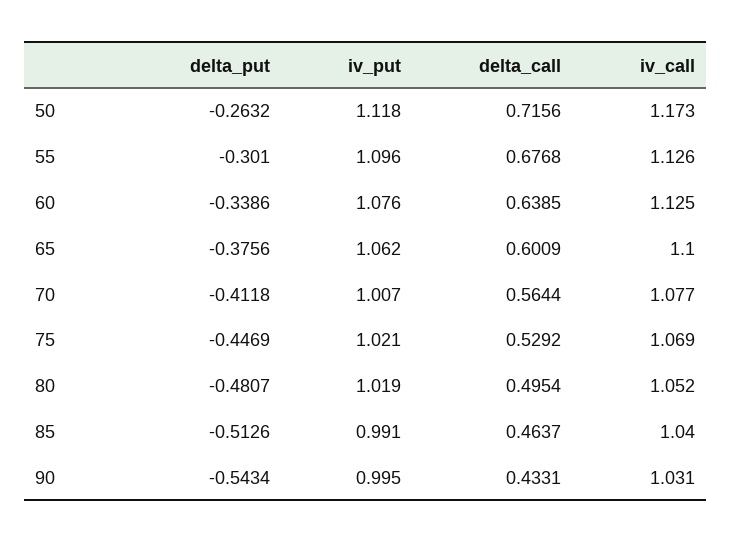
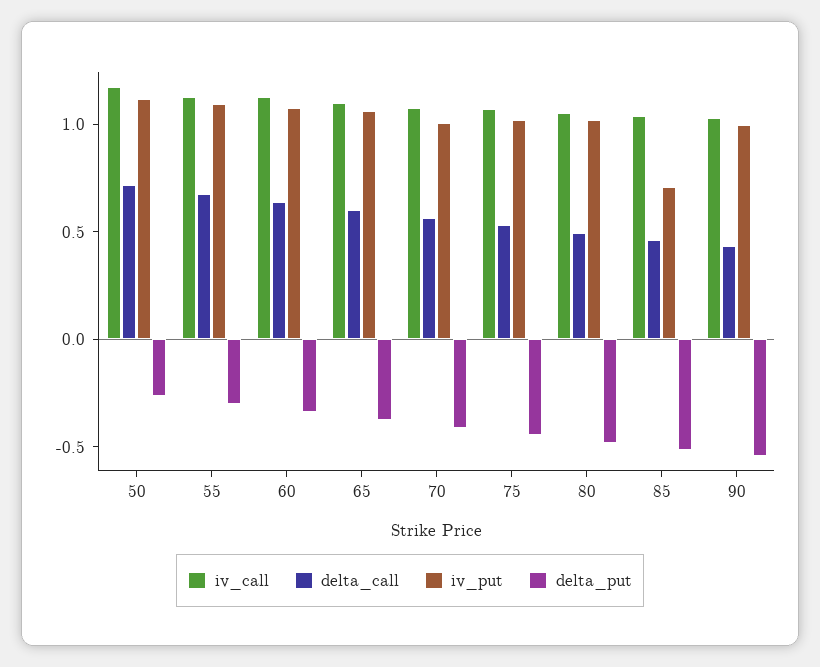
iv_put, 85: 0.991 -> 0.7

